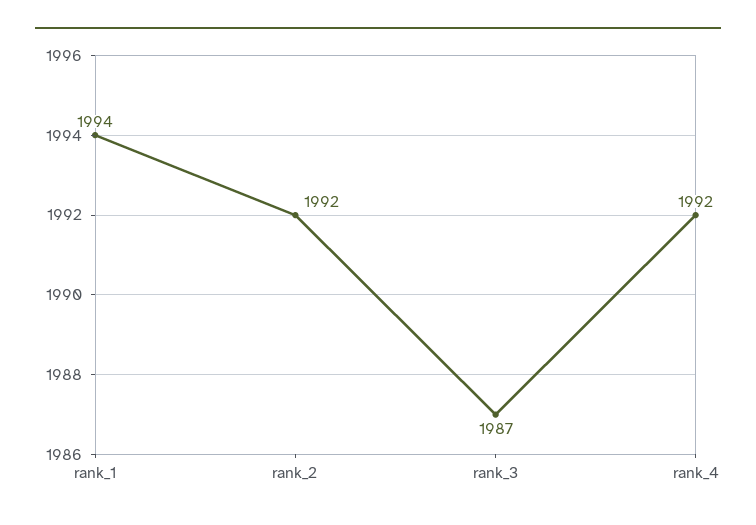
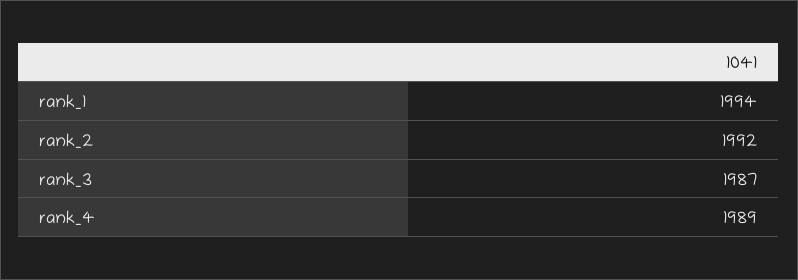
rank_4: 1992 -> 1989

